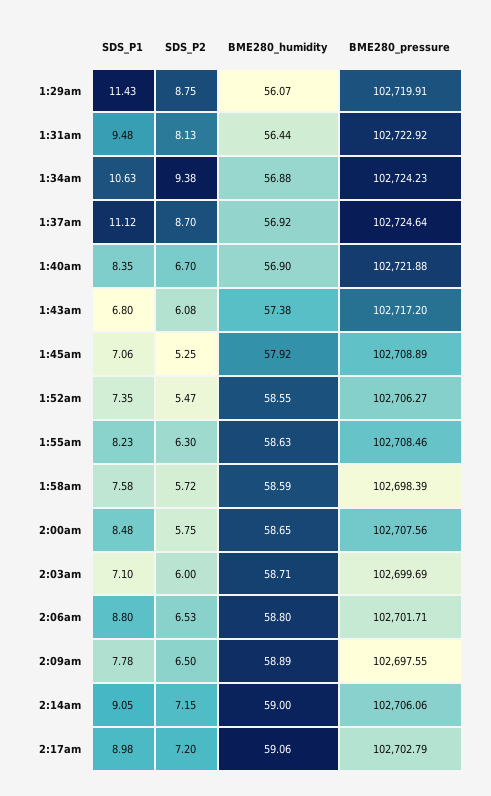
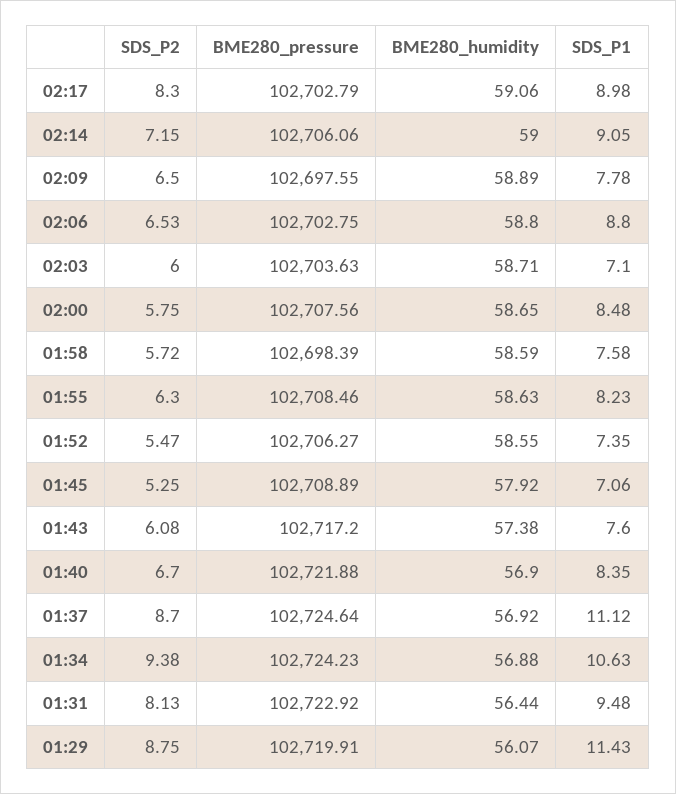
SDS_P1, 1:43am: 6.8 -> 7.6
BME280_pressure, 2:03am: 102699.69 -> 102703.63
BME280_pressure, 2:06am: 102701.71 -> 102702.75
SDS_P2, 2:17am: 7.2 -> 8.3

